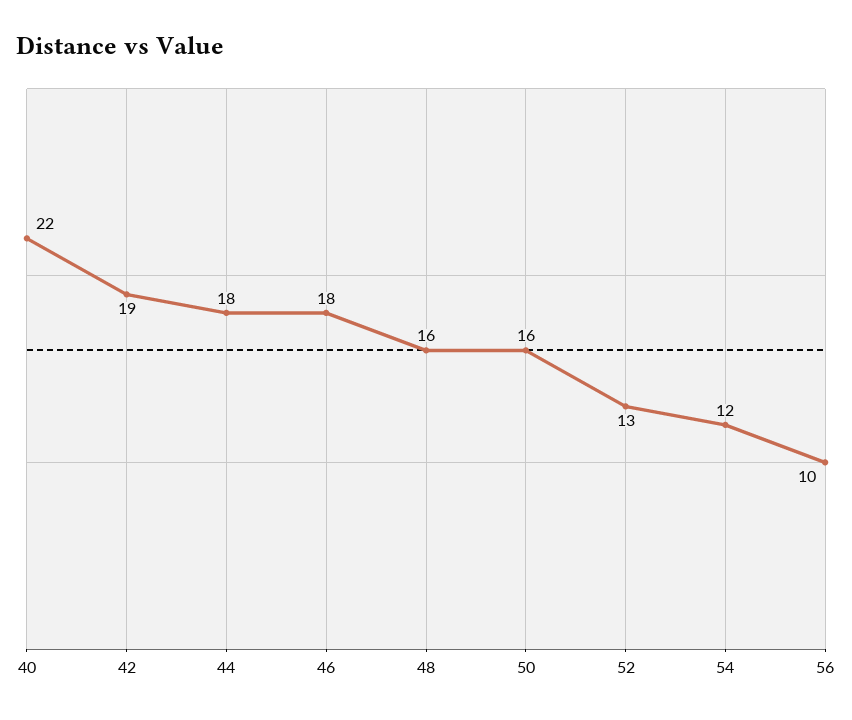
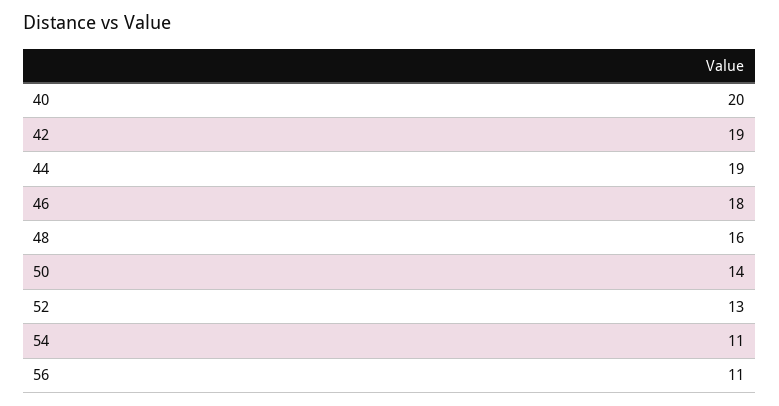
40: 22 -> 20
44: 18 -> 19
50: 16 -> 14
54: 12 -> 11
56: 10 -> 11

